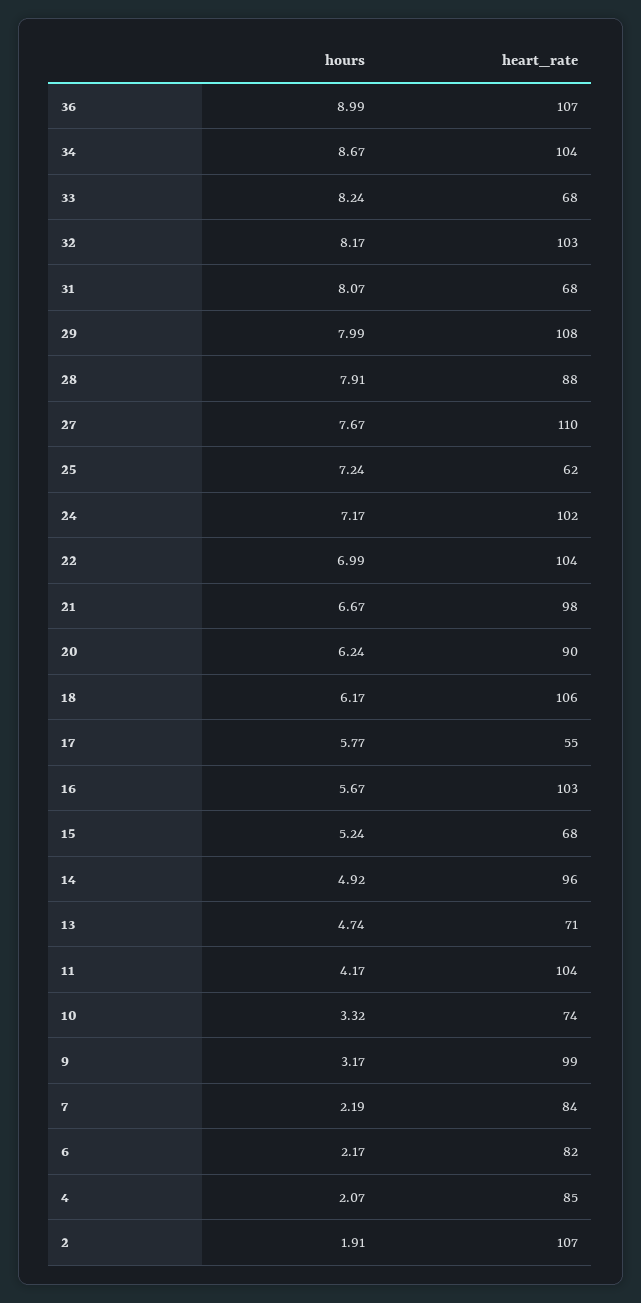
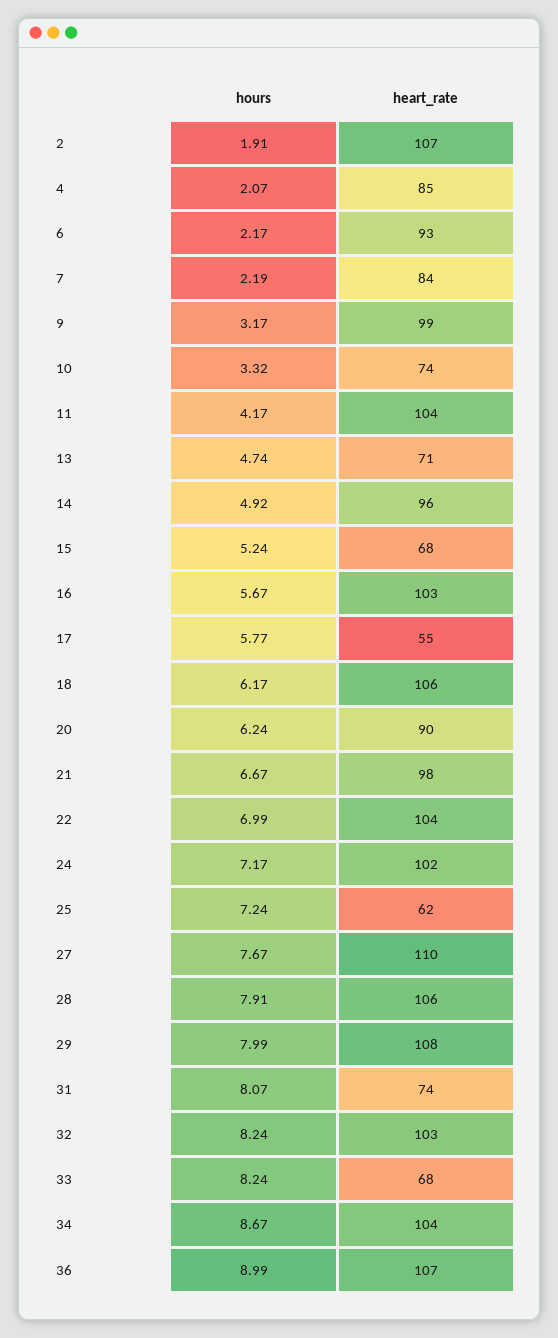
hours, 32: 8.17 -> 8.24
heart_rate, 31: 68 -> 74
heart_rate, 28: 88 -> 106
heart_rate, 6: 82 -> 93

